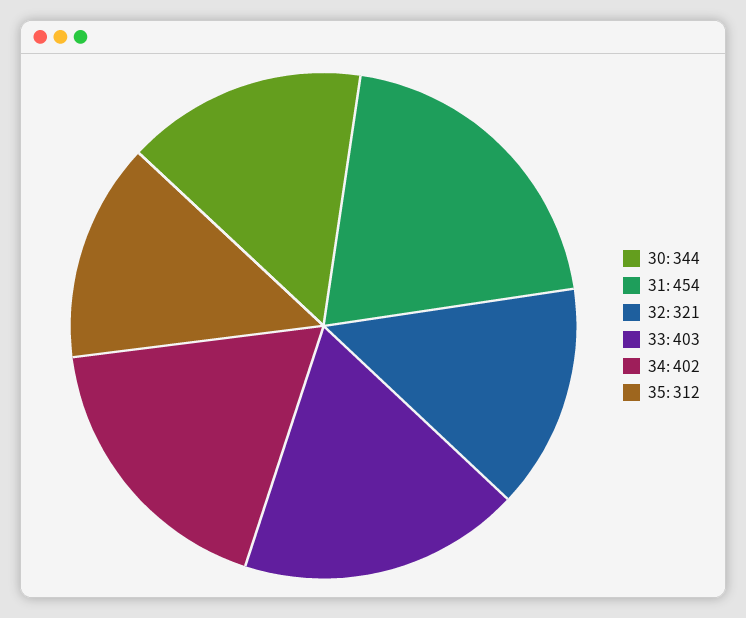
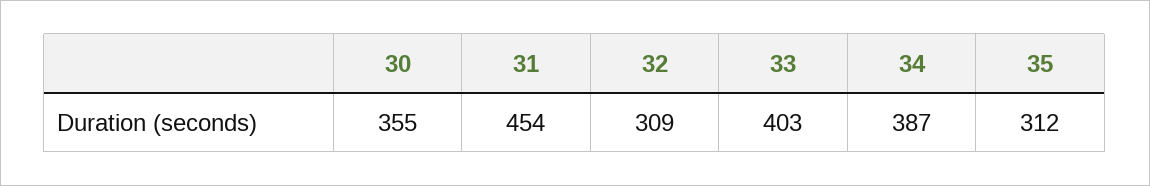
30: 344 -> 355
32: 321 -> 309
34: 402 -> 387

